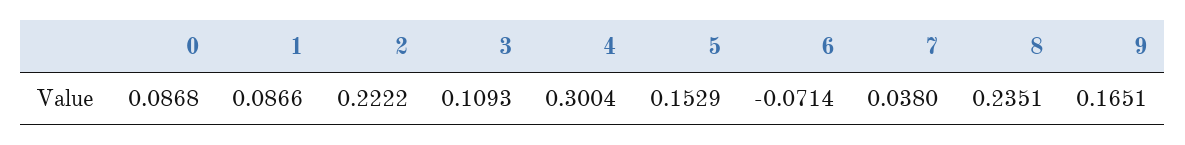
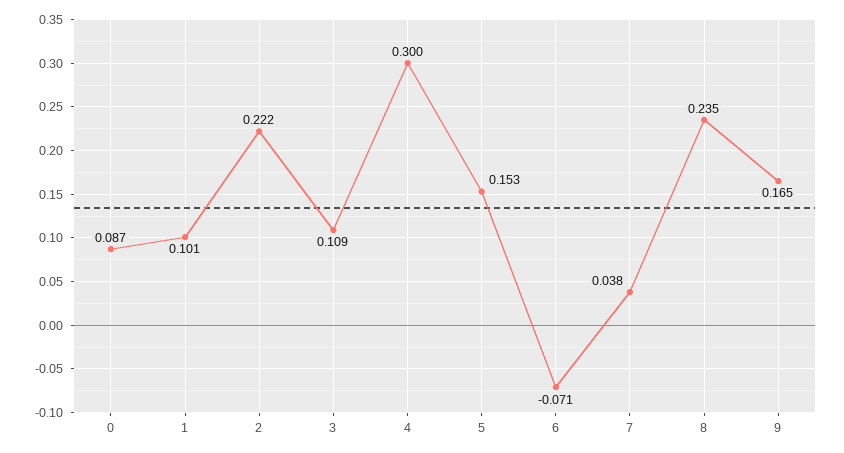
1: 0.0866 -> 0.101

